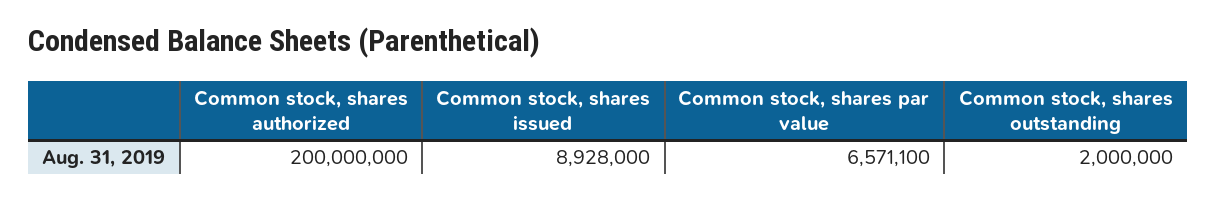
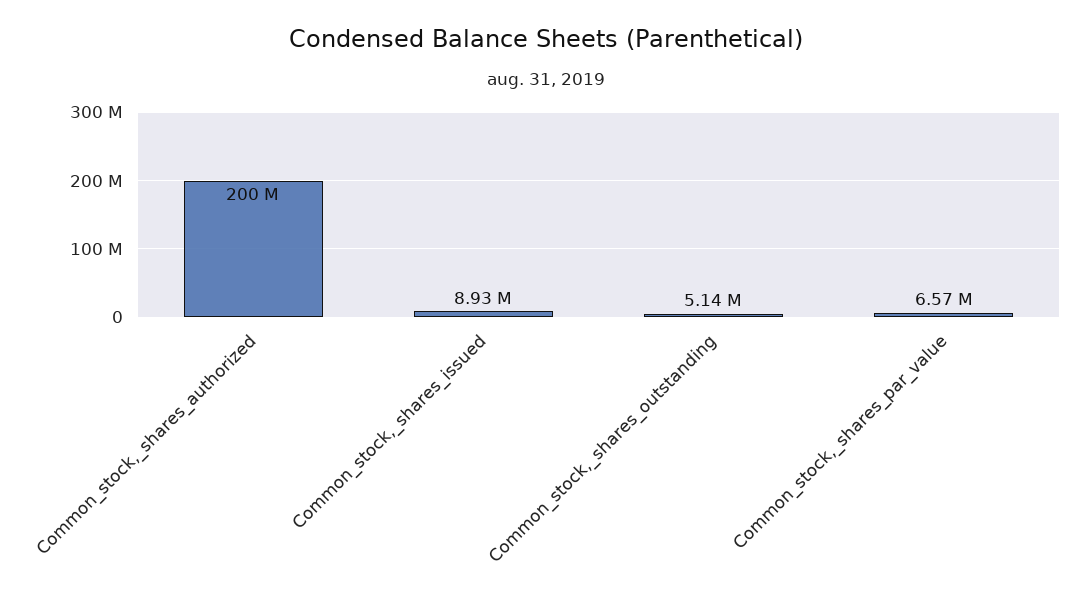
Common stock, shares outstanding: 2000000 -> 5140000

